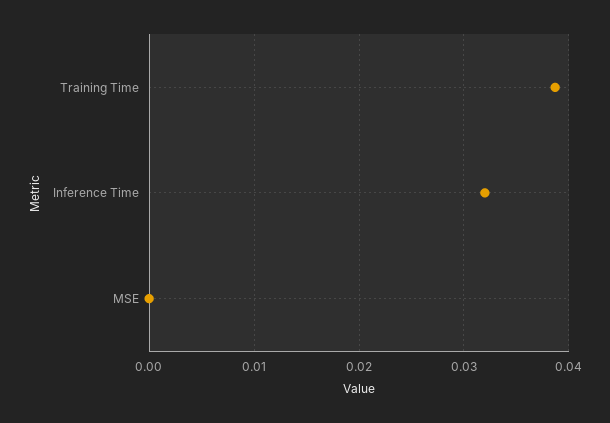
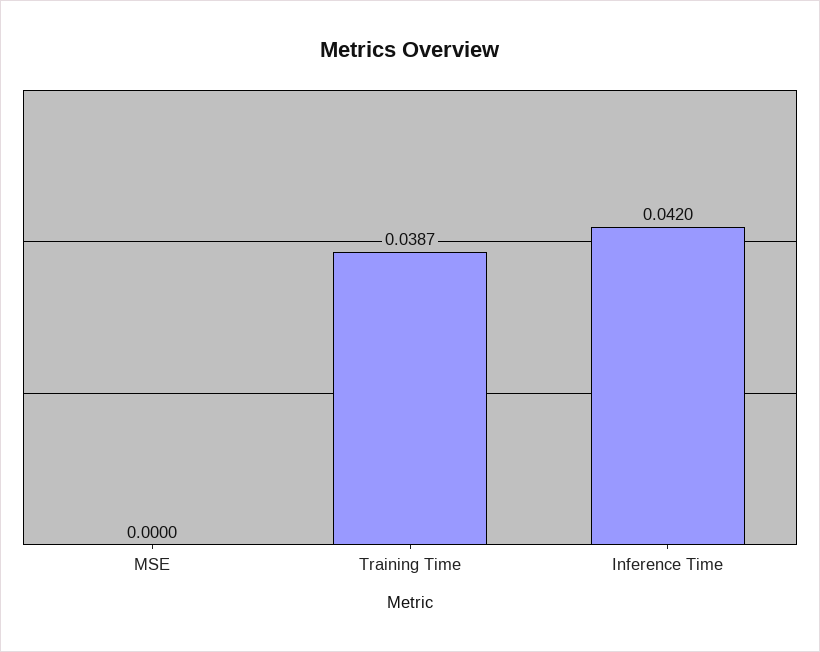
Inference Time: 0.032 -> 0.042

